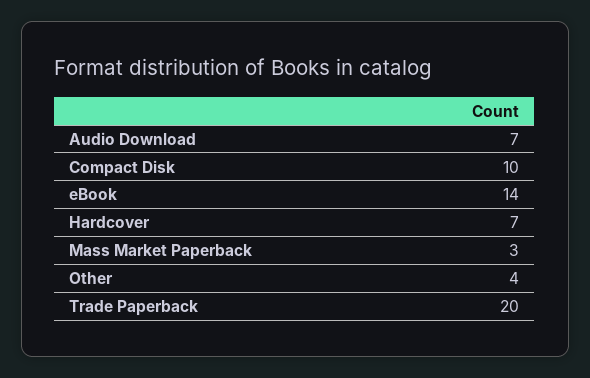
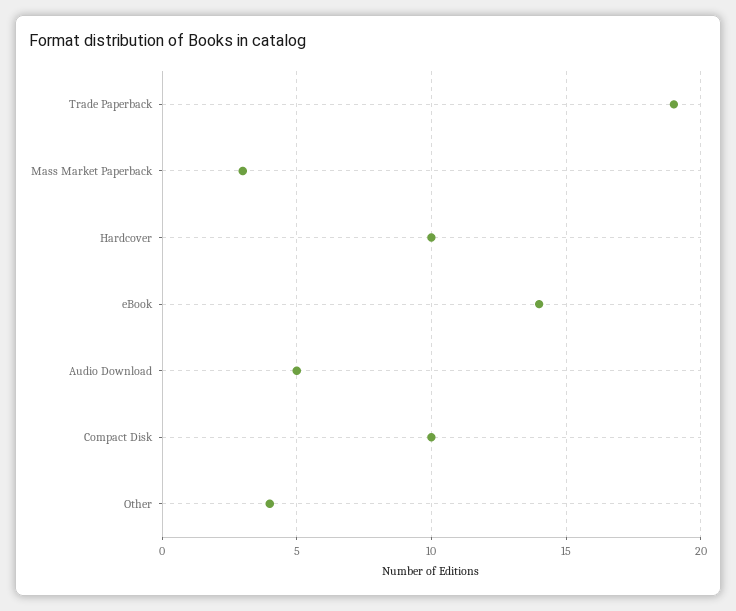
Audio Download: 7 -> 5
Hardcover: 7 -> 10
Trade Paperback: 20 -> 19

